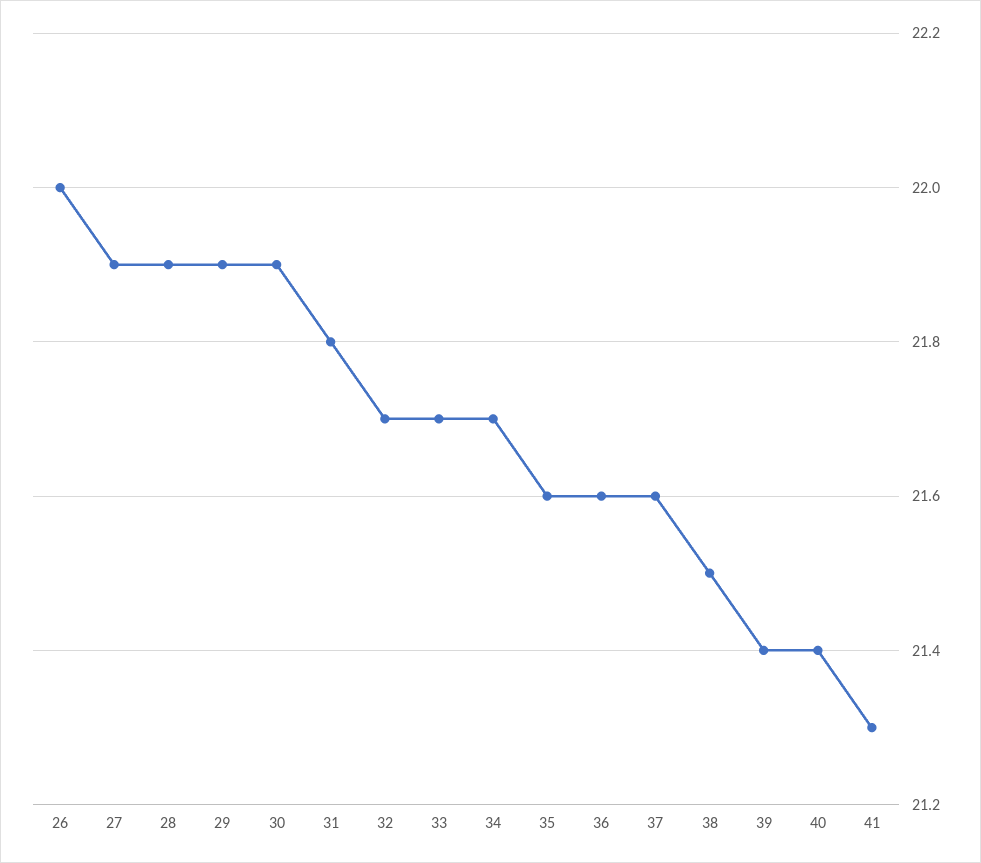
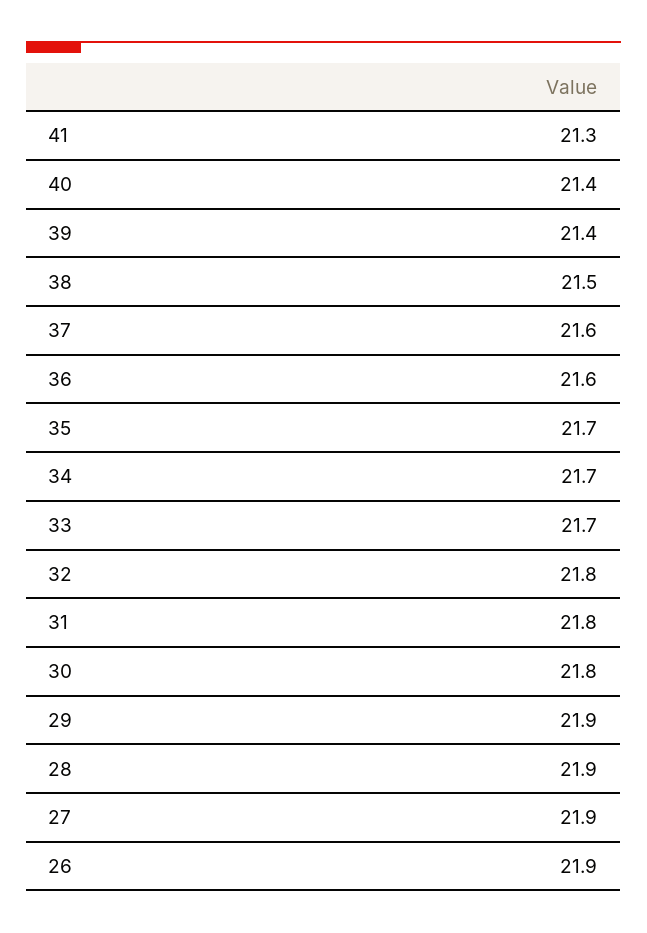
26: 22 -> 21.9
30: 21.9 -> 21.8
32: 21.7 -> 21.8
35: 21.6 -> 21.7

